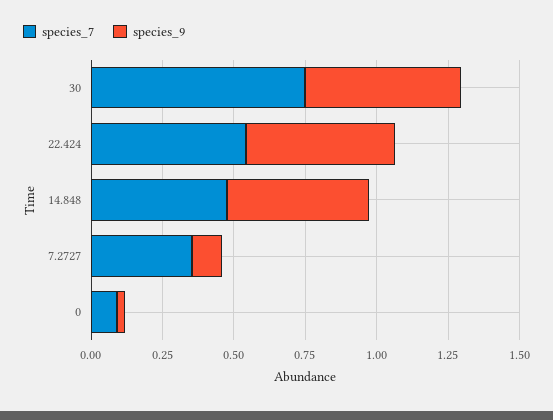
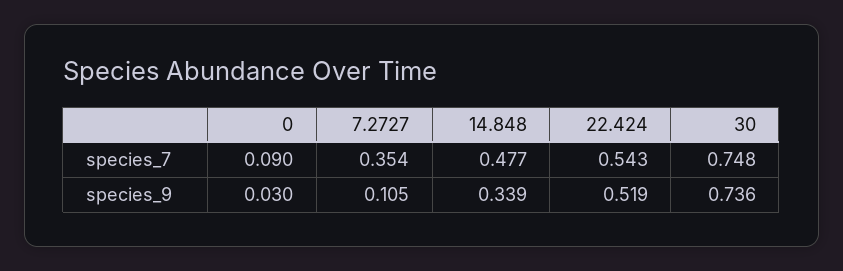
species_9, 30: 0.55 -> 0.736
species_9, 14.848: 0.5 -> 0.339

